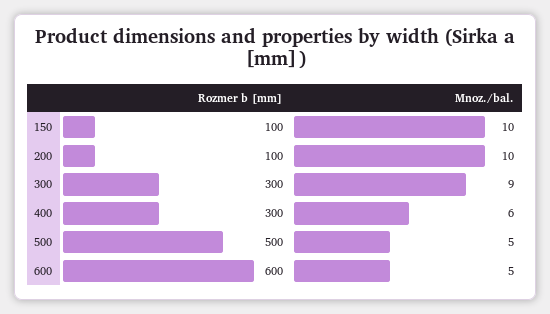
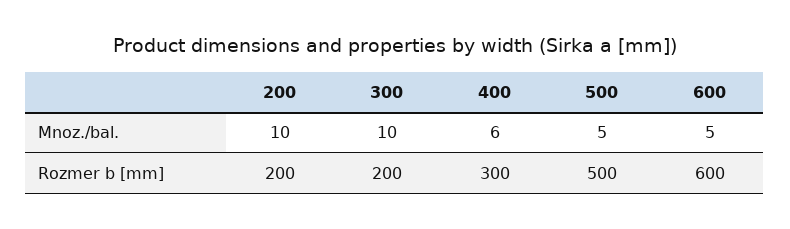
Rozmer b [mm], 150: 100 -> none
Mnoz./bal., 150: 10 -> none
Rozmer b [mm], 200: 100 -> 200
Rozmer b [mm], 300: 300 -> 200
Mnoz./bal., 300: 9 -> 10

